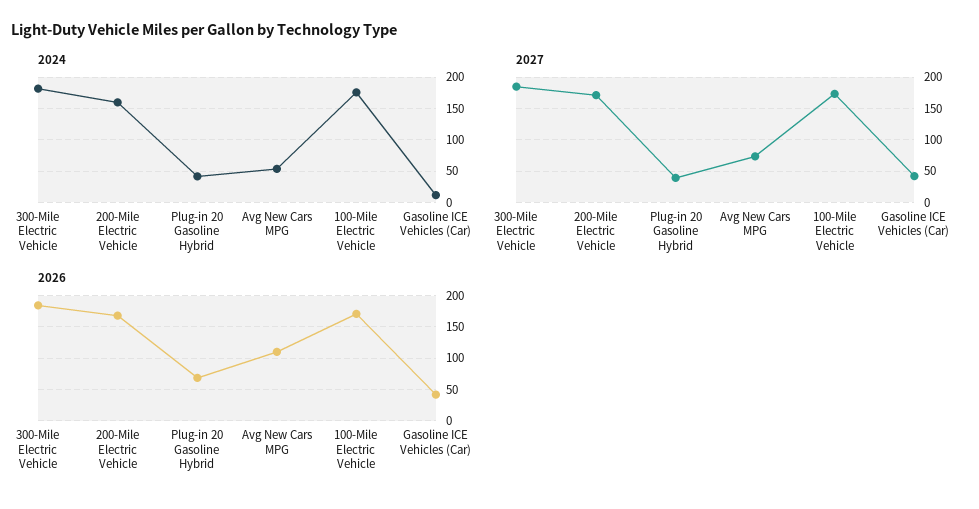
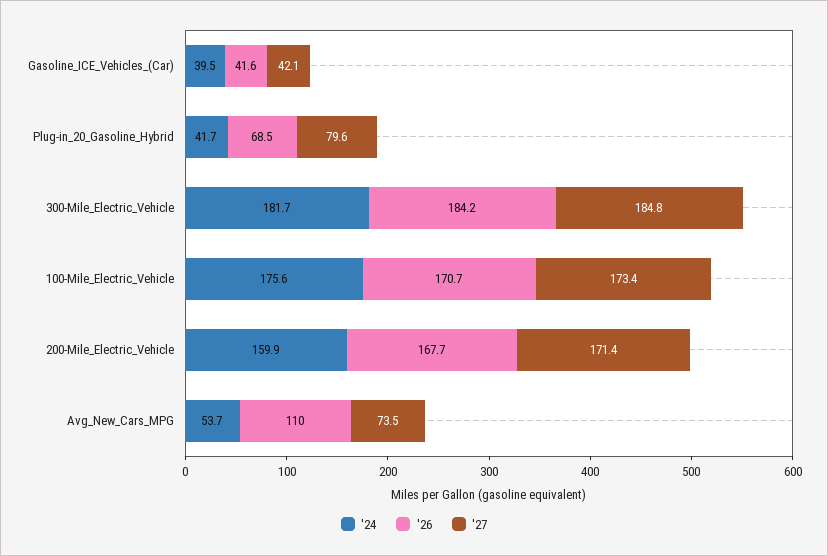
2024, Gasoline ICE Vehicles (Car): 10 -> 39.5
2027, Plug-in 20 Gasoline Hybrid: 40 -> 79.6

